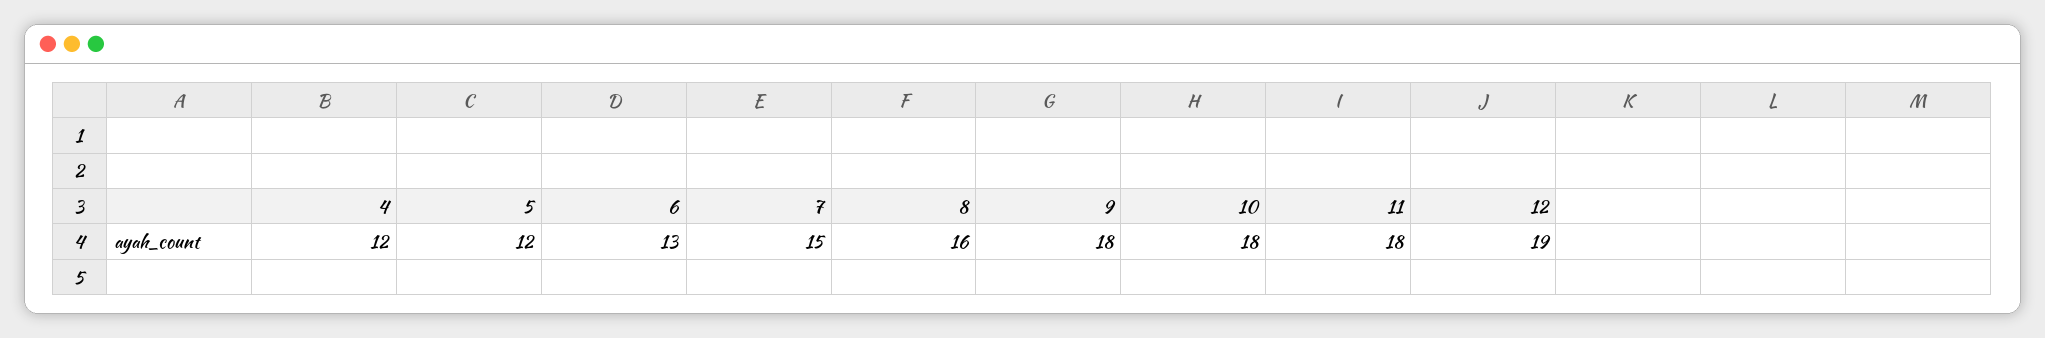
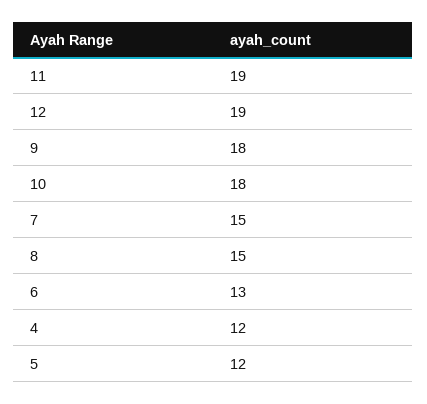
8: 16 -> 15
11: 18 -> 19

